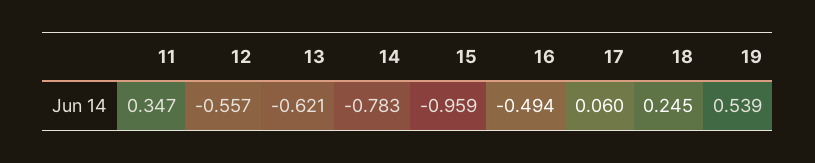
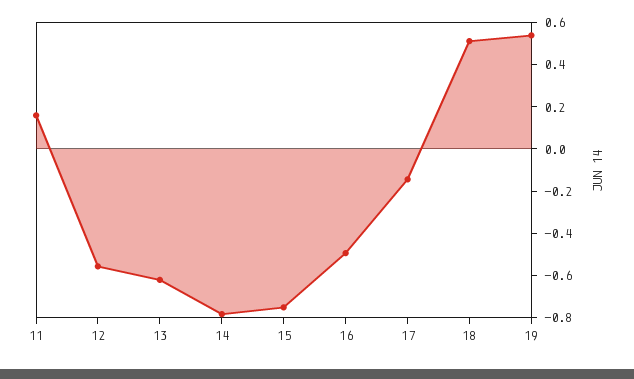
11: 0.347 -> 0.15
15: -0.959 -> -0.75
17: 0.06 -> -0.15
18: 0.245 -> 0.5

